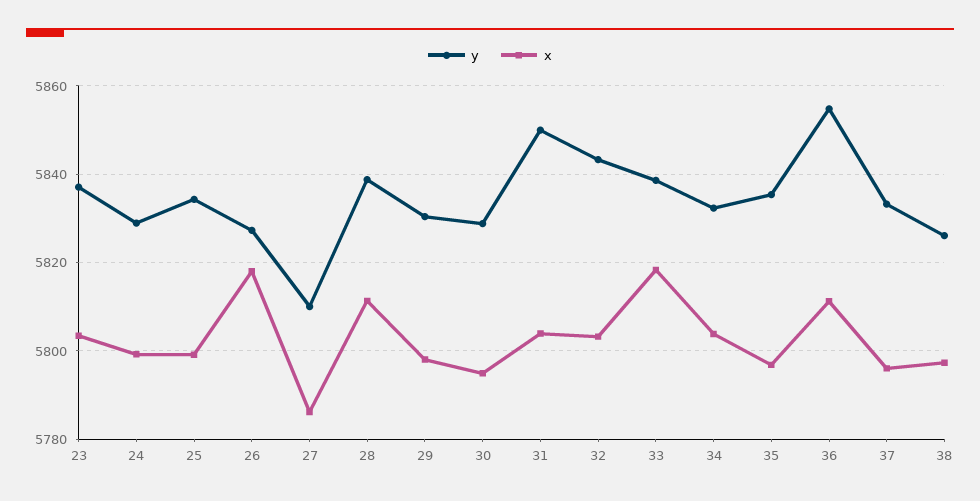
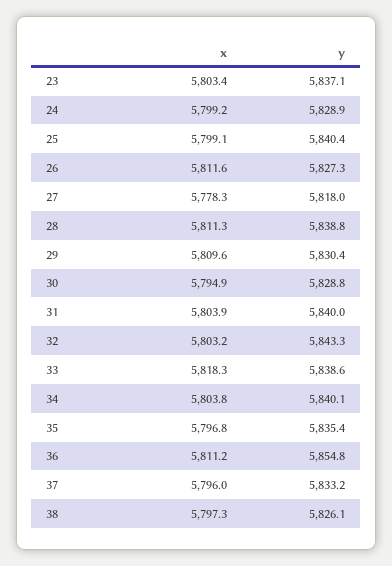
y, 25: 5834 -> 5840.4
x, 26: 5818 -> 5811.6
y, 27: 5810 -> 5818
x, 27: 5786 -> 5778.3
x, 29: 5798 -> 5809.6
y, 31: 5850 -> 5840
y, 34: 5832 -> 5840.1

